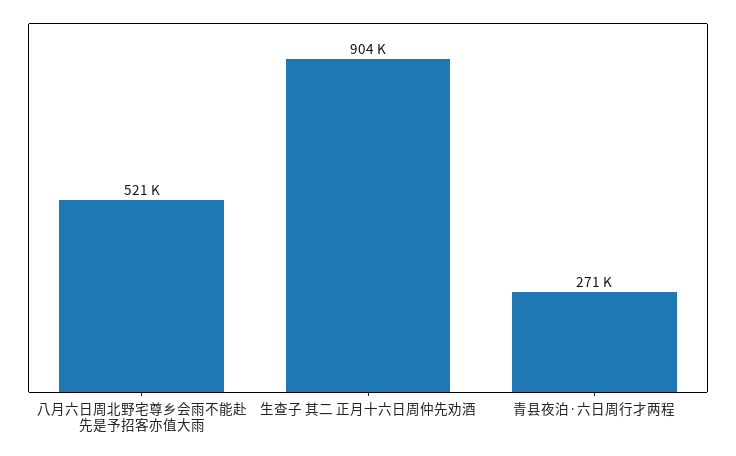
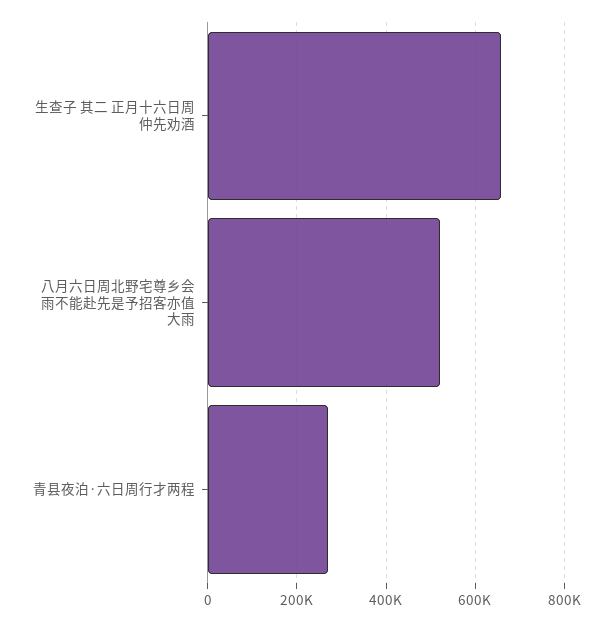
生查子 其二 正月十六日周仲先劝酒: 904000 -> 660000

